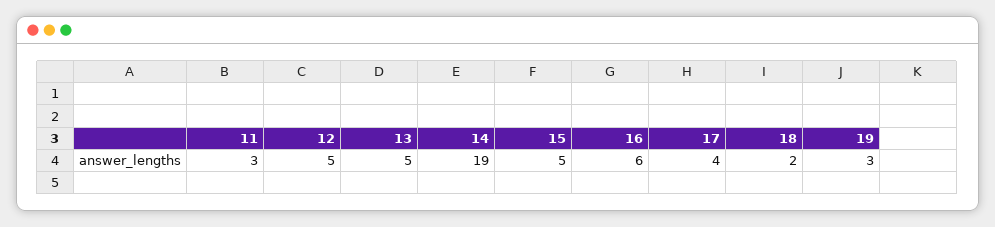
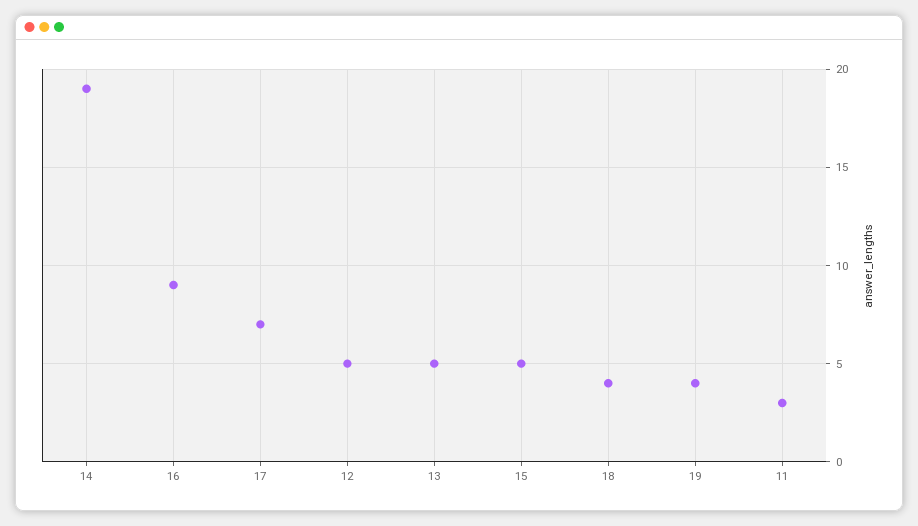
16: 6 -> 9
17: 4 -> 7
18: 2 -> 4
19: 3 -> 4

